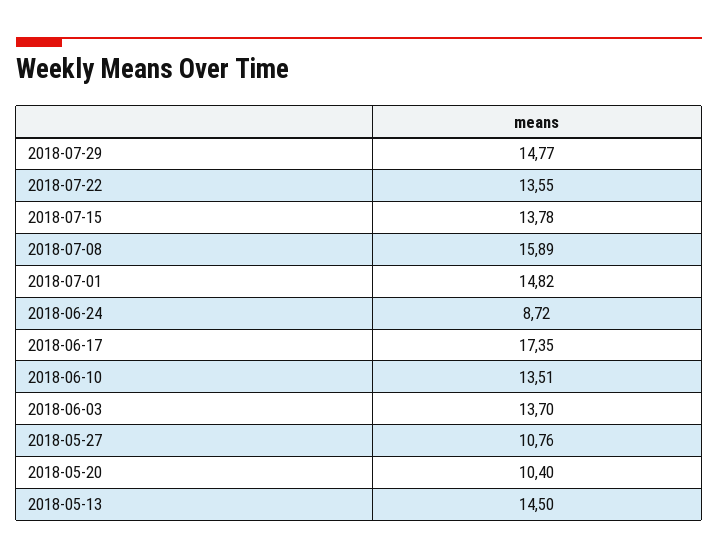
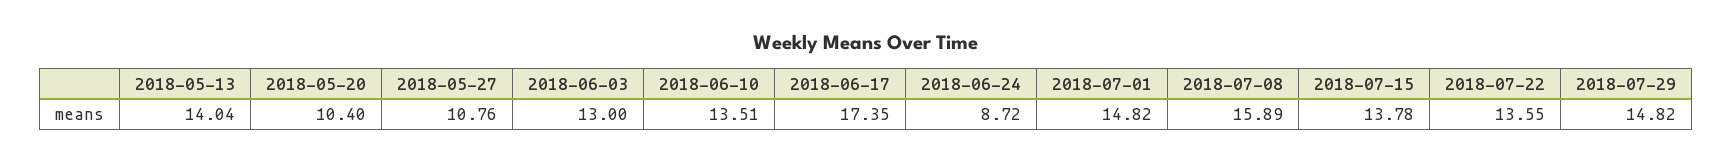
2018-07-29: 14.77 -> 14.82
2018-06-03: 13.7 -> 13
2018-05-13: 14.5 -> 14.04

